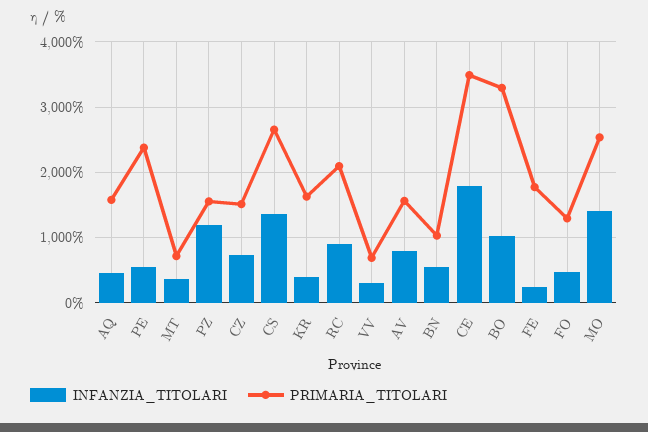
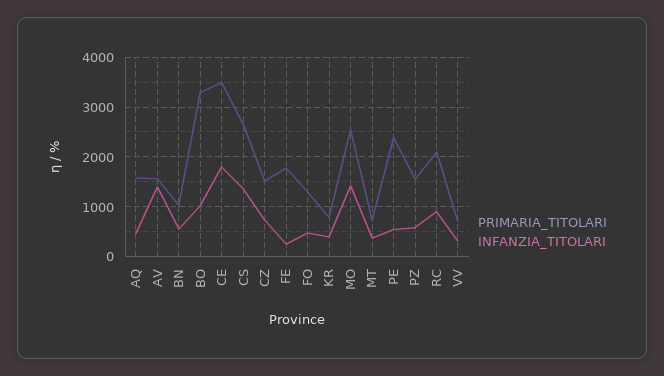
INFANZIA_TITOLARI, PZ: 1200 -> 600
PRIMARIA_TITOLARI, KR: 1600 -> 800
INFANZIA_TITOLARI, AV: 800 -> 1400

